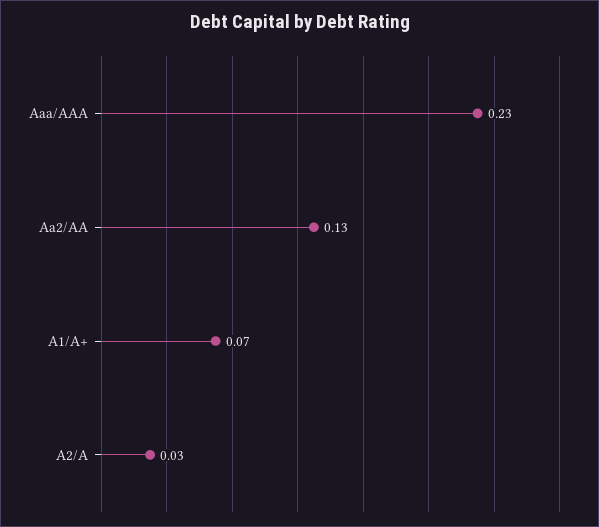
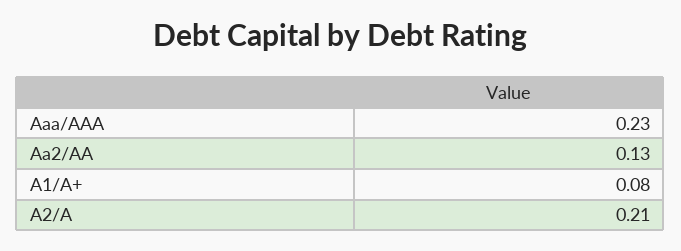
A1/A+: 0.07 -> 0.08
A2/A: 0.03 -> 0.21

